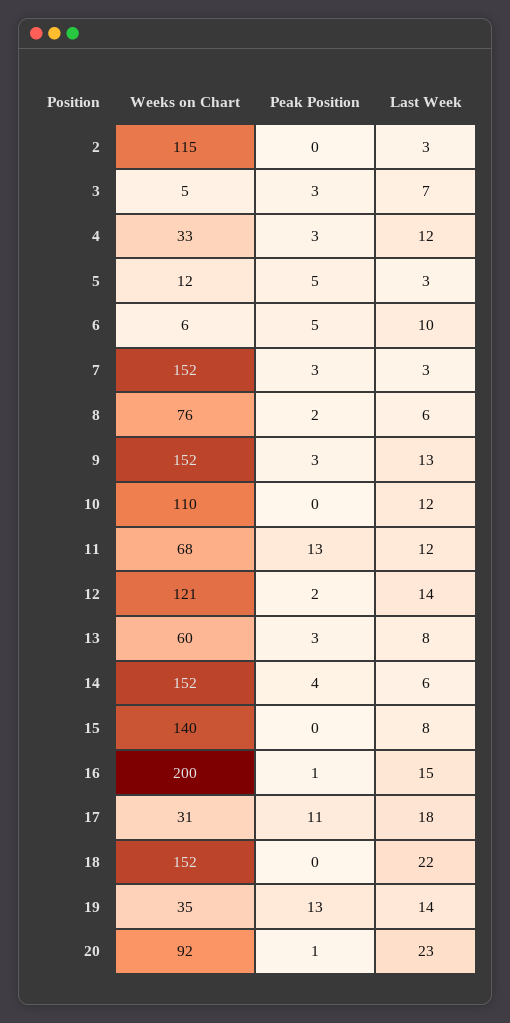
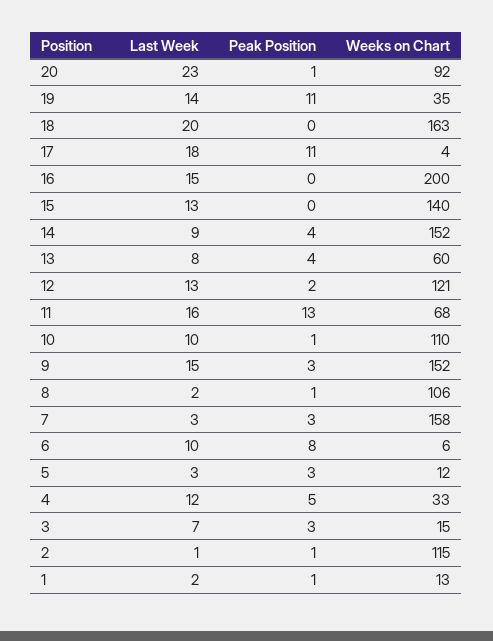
Peak Position, 2: 0 -> 1
Last Week, 2: 3 -> 1
Weeks on Chart, 3: 5 -> 15
Peak Position, 4: 3 -> 5
Peak Position, 5: 5 -> 3
Peak Position, 6: 5 -> 8
Weeks on Chart, 7: 152 -> 158
Weeks on Chart, 8: 76 -> 106
Peak Position, 8: 2 -> 1
Last Week, 8: 6 -> 2
Last Week, 9: 13 -> 15
Peak Position, 10: 0 -> 1
Last Week, 10: 12 -> 10
Last Week, 11: 12 -> 16
Last Week, 12: 14 -> 13
Peak Position, 13: 3 -> 4
Last Week, 14: 6 -> 9
Last Week, 15: 8 -> 13
Peak Position, 16: 1 -> 0
Weeks on Chart, 17: 31 -> 4
Weeks on Chart, 18: 152 -> 163
Last Week, 18: 22 -> 20
Peak Position, 19: 13 -> 11
Last Week, 1: none -> 2
Peak Position, 1: none -> 1
Weeks on Chart, 1: none -> 13

